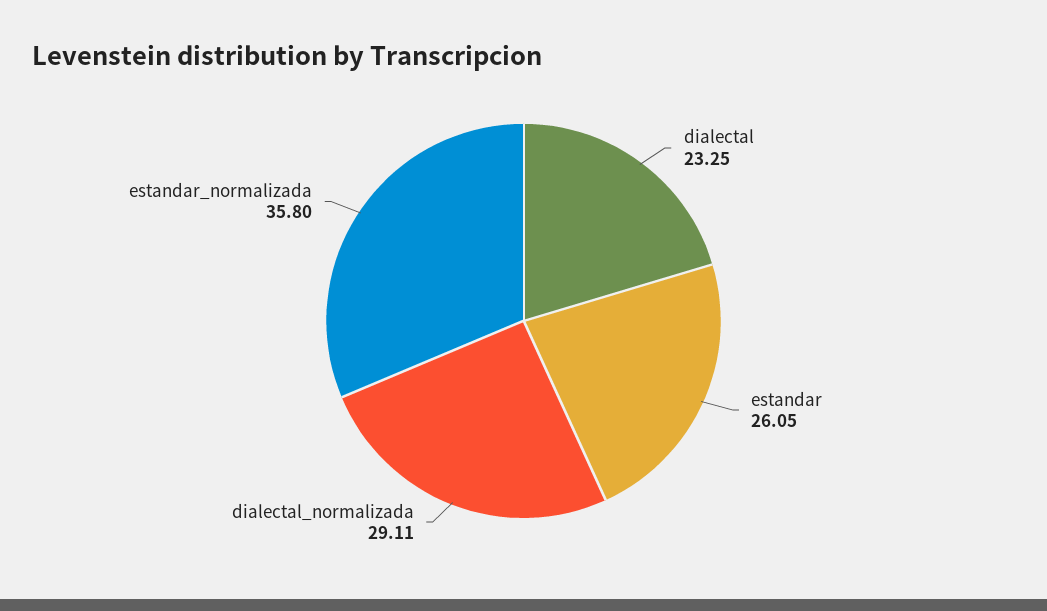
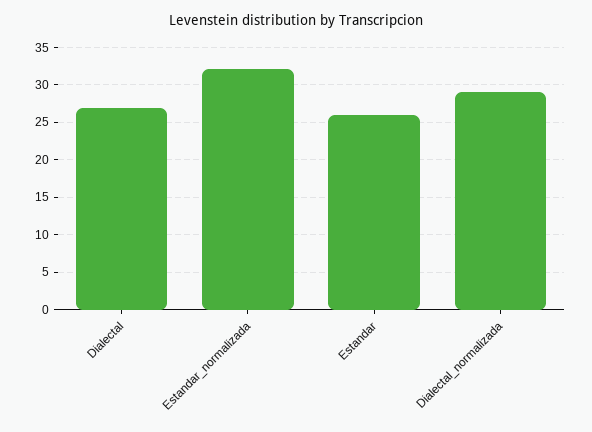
dialectal: 23.25 -> 27
estandar_normalizada: 35.8 -> 32

